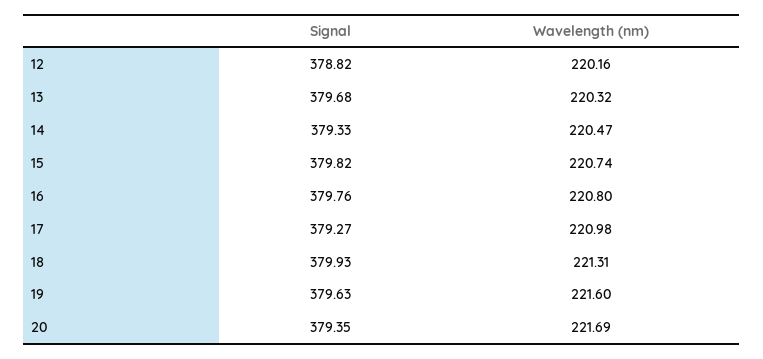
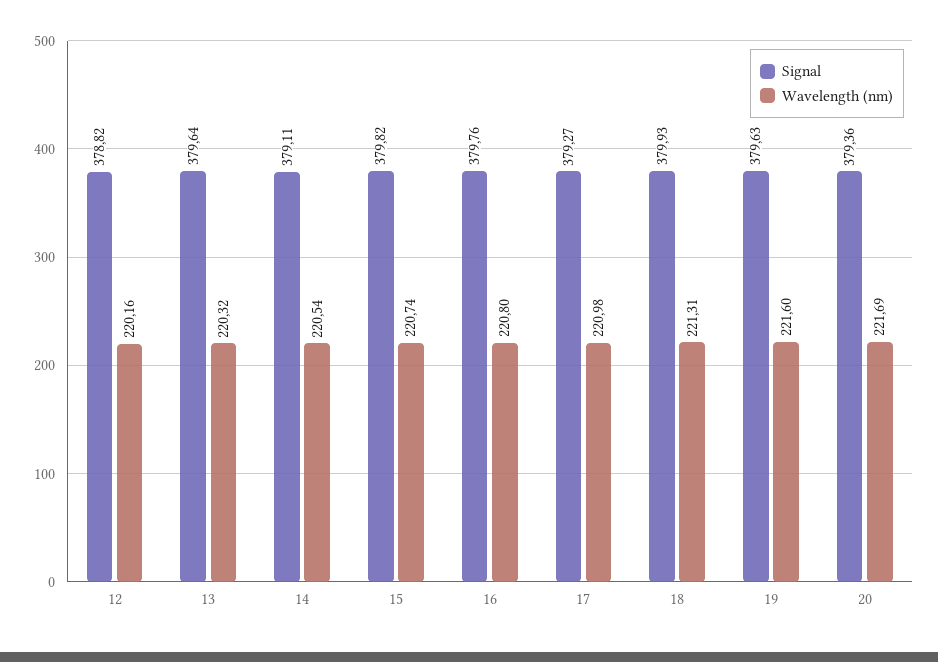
Signal, 13: 379.68 -> 379.64
Signal, 14: 379.33 -> 379.11
Wavelength (nm), 14: 220.47 -> 220.54
Signal, 20: 379.35 -> 379.36

